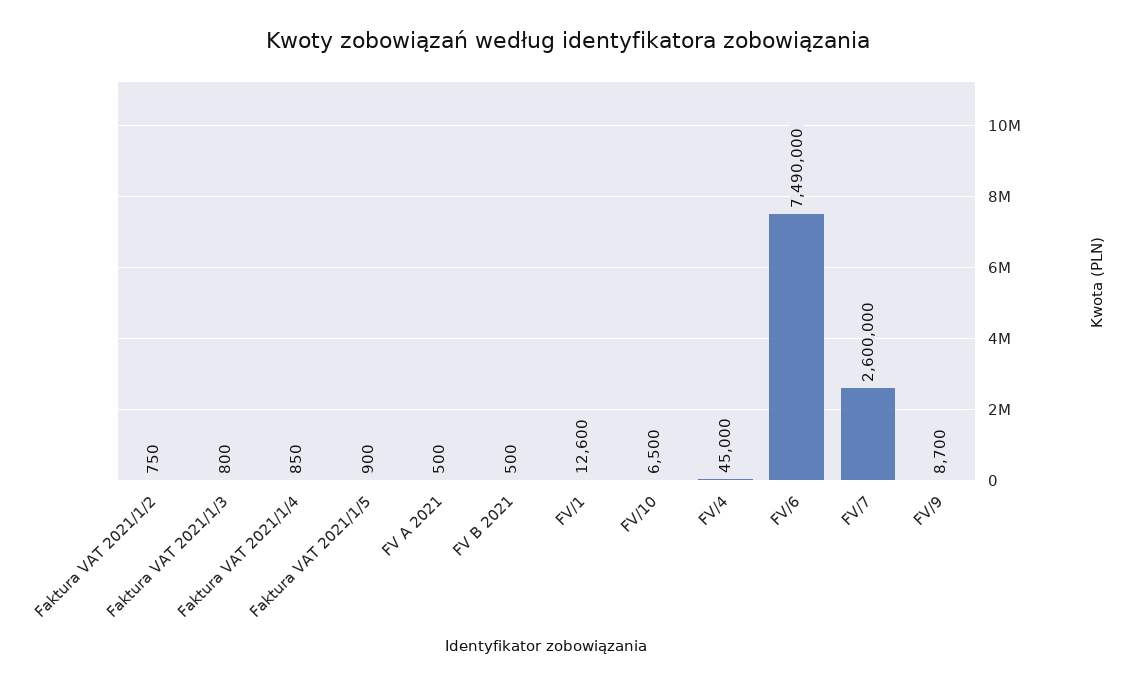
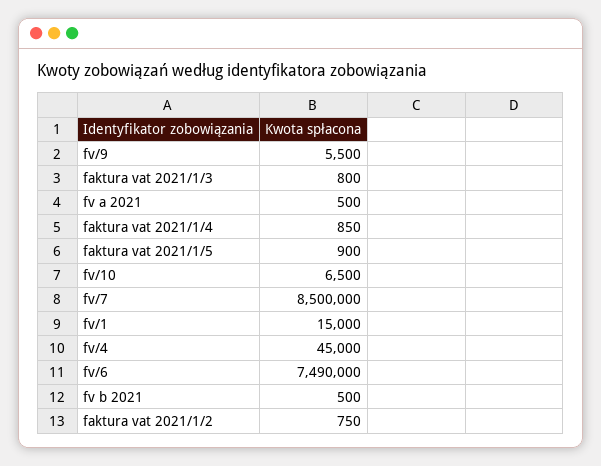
FV/1: 12600 -> 15000
FV/7: 2600000 -> 8500000
FV/9: 8700 -> 5500

